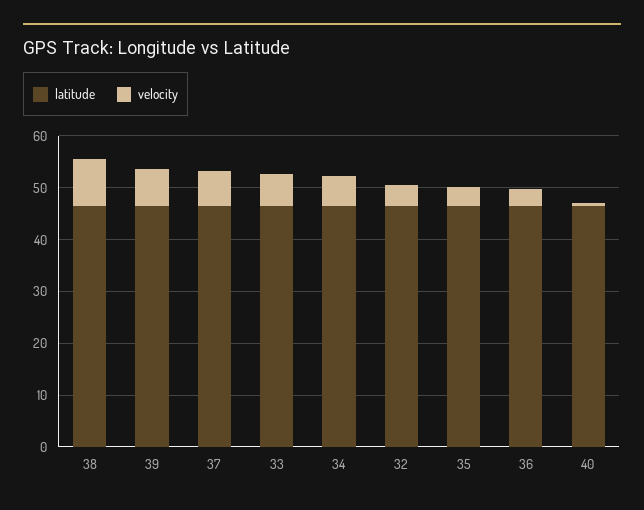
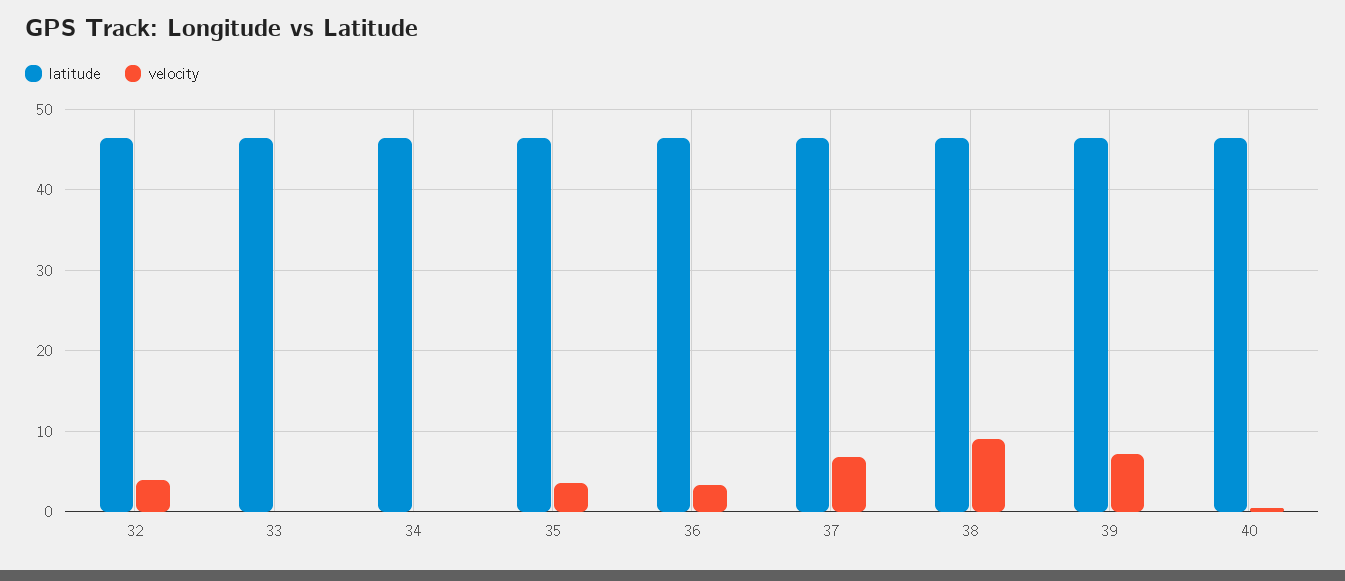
velocity, 33: 6 -> 0
velocity, 34: 6 -> 0

